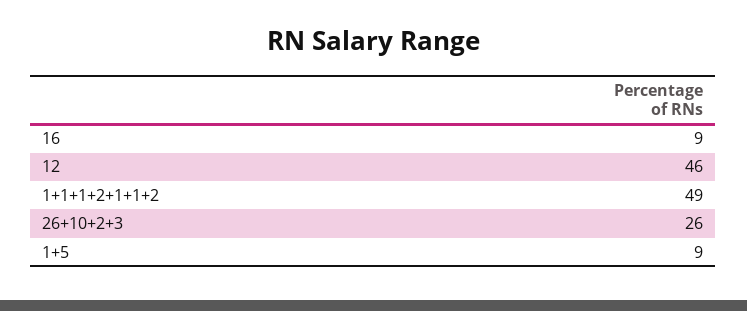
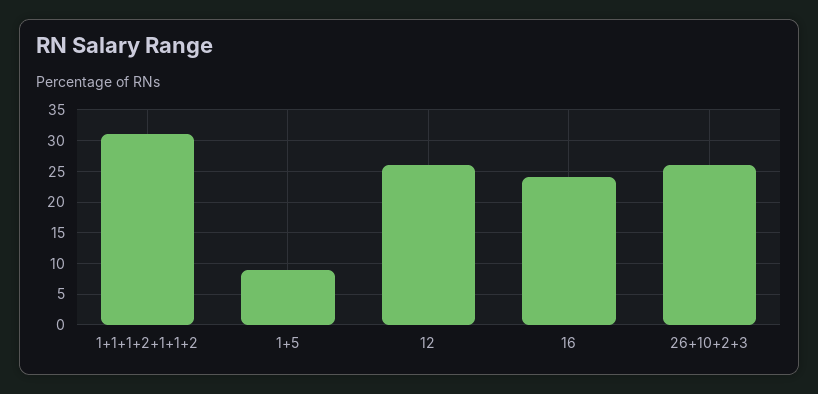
16: 9 -> 24
12: 46 -> 26
1+1+1+2+1+1+2: 49 -> 31

